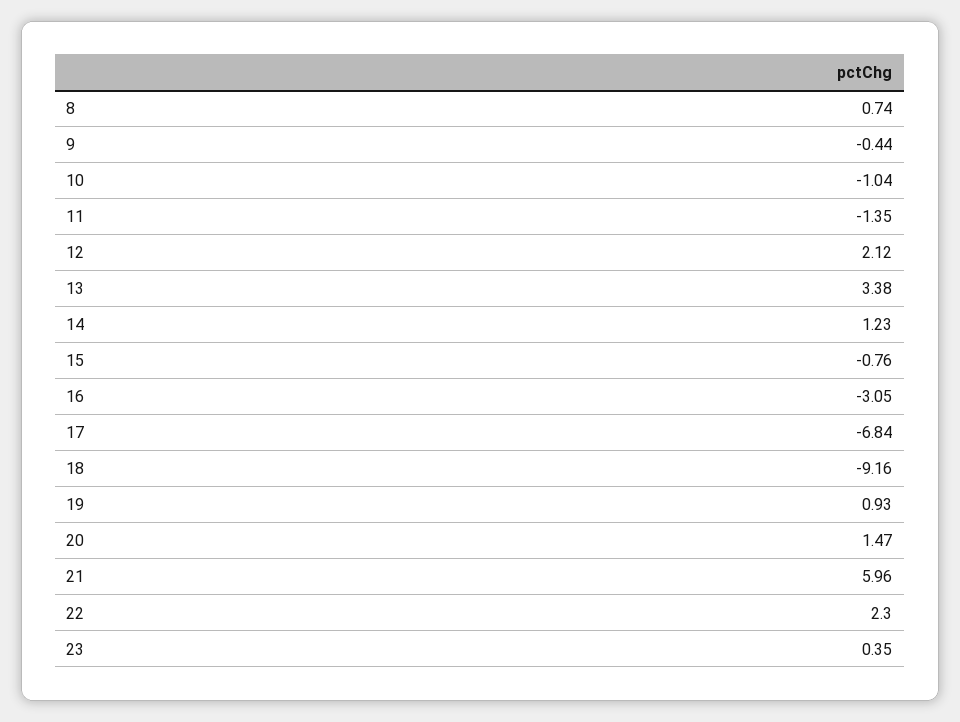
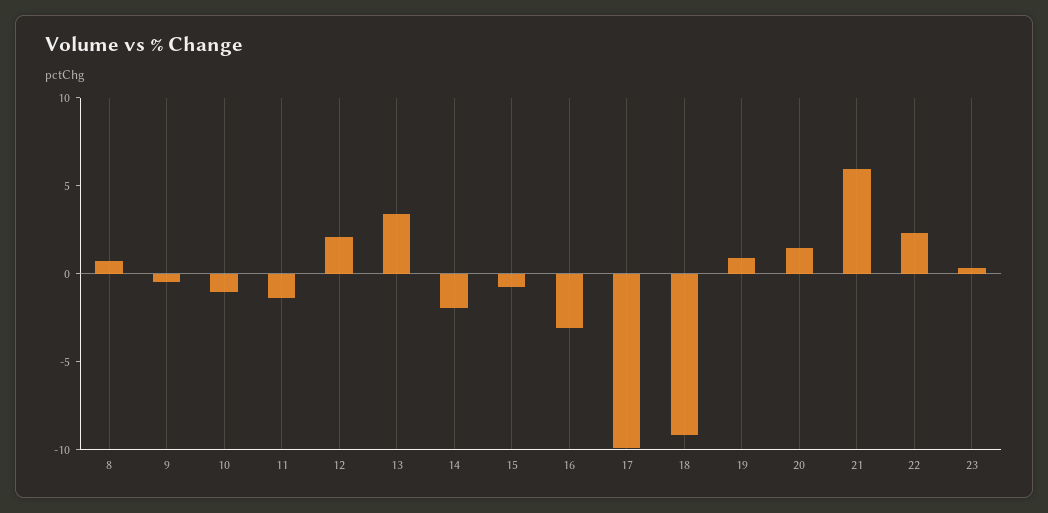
14: 1.23 -> -2
17: -6.84 -> -10

